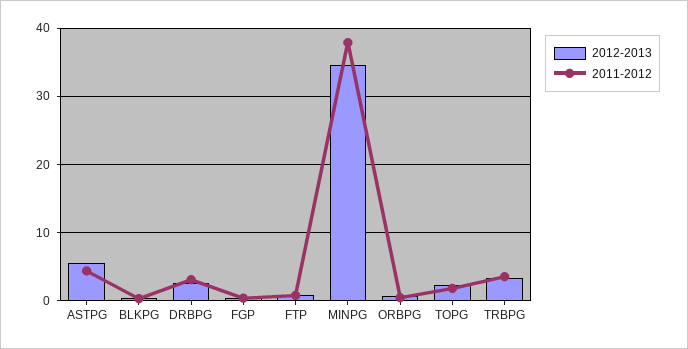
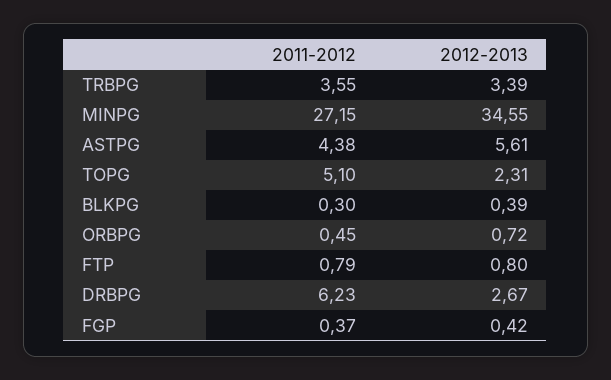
2011-2012, DRBPG: 3 -> 6.23
2011-2012, MINPG: 38 -> 27.15
2011-2012, TOPG: 2 -> 5.1

